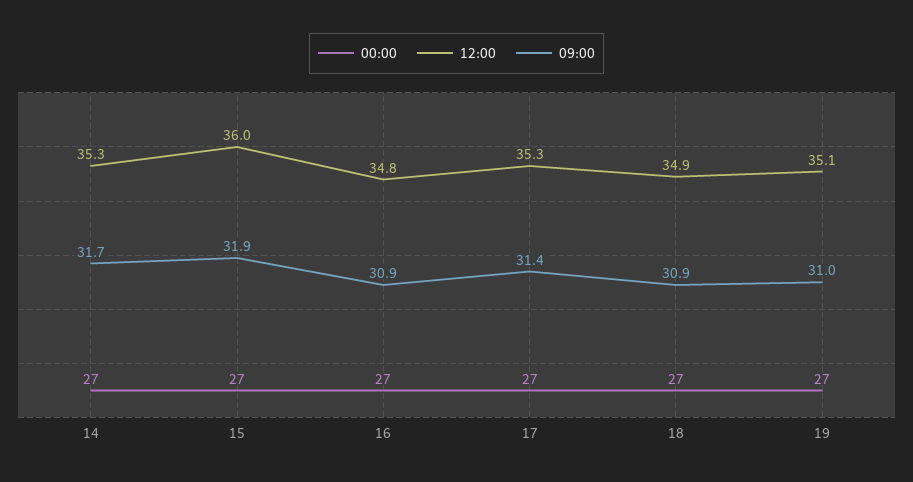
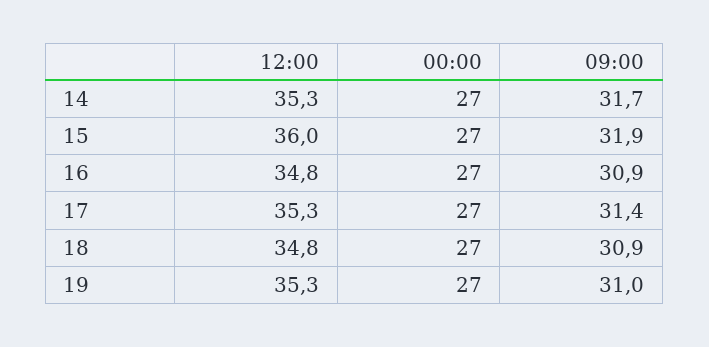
12:00, 18: 34.9 -> 34.8
12:00, 19: 35.1 -> 35.3

